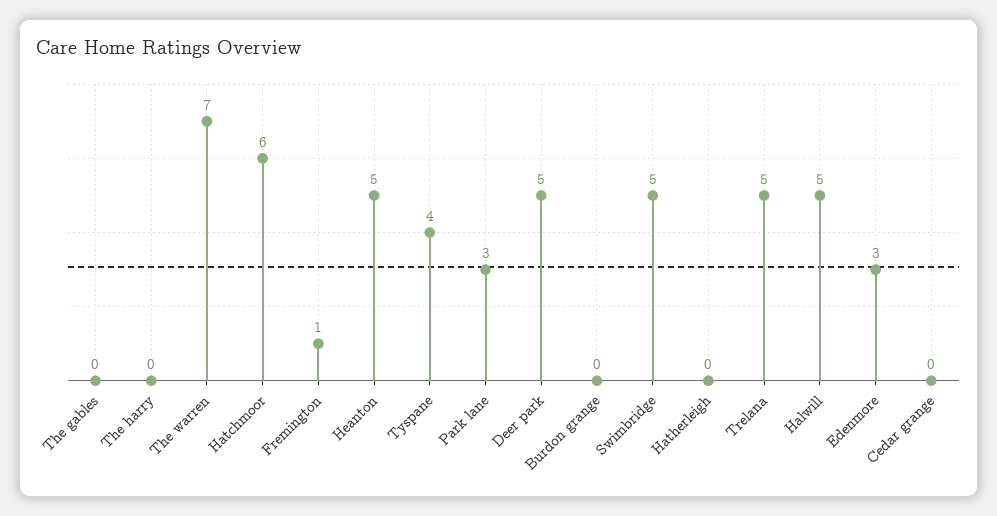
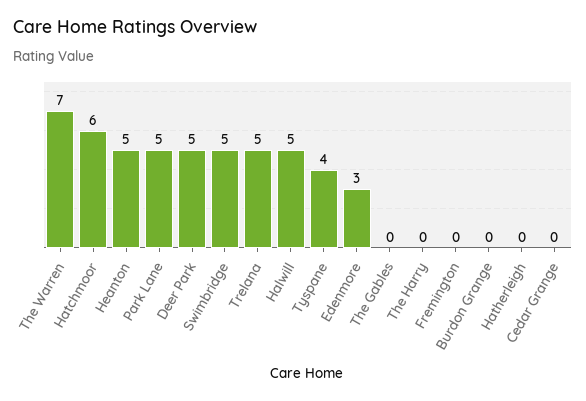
Fremington: 1 -> 0
Park lane: 3 -> 5

